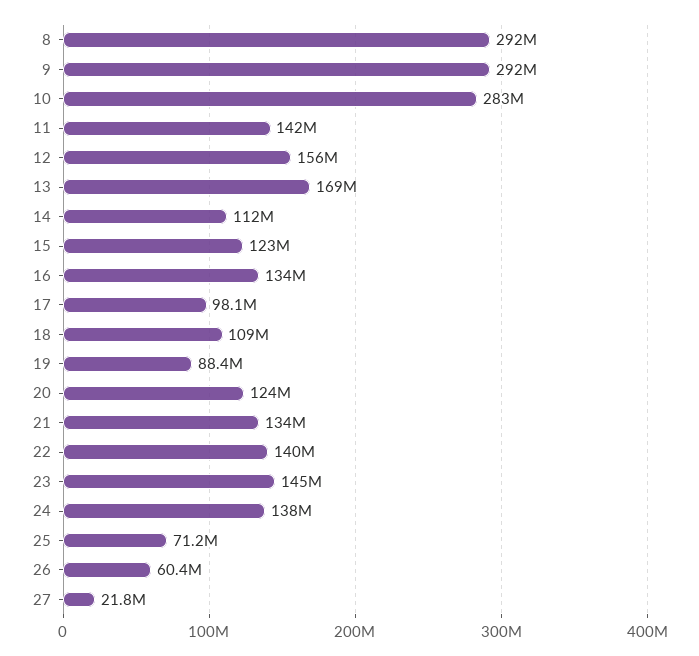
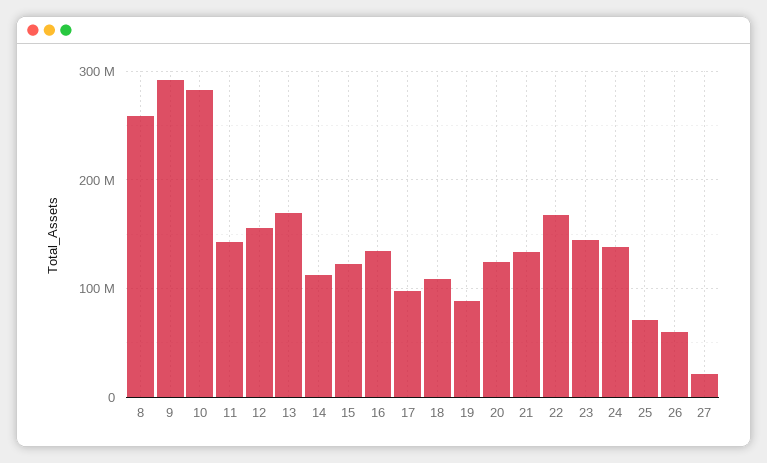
8: 292000000 -> 260000000
22: 140000000 -> 170000000

